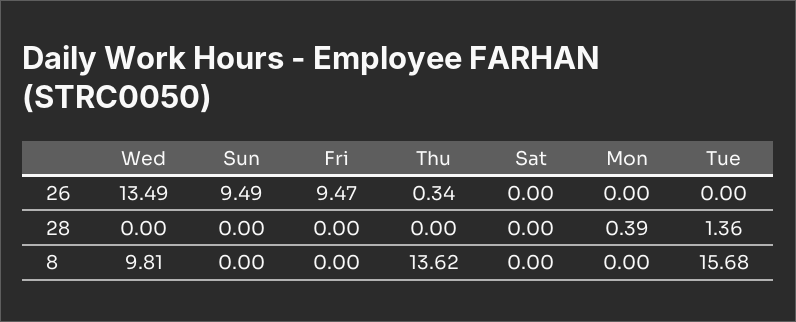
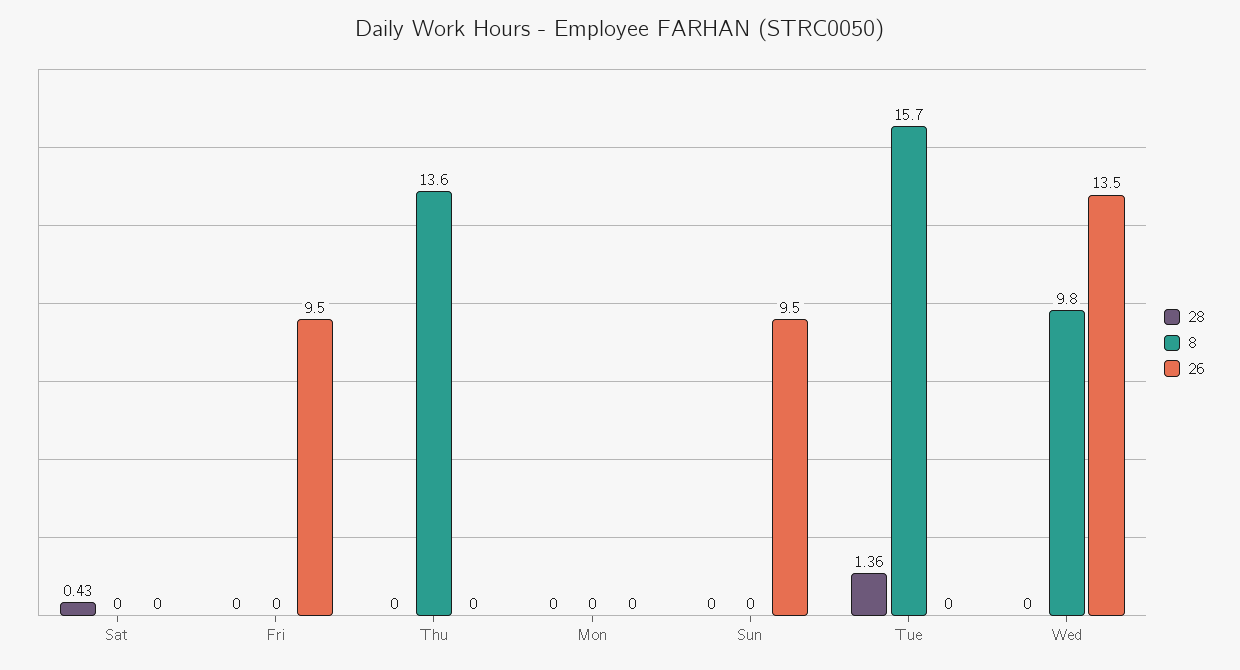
26, Thu: 0.34 -> 0
28, Sat: 0 -> 0.43
28, Mon: 0.39 -> 0

